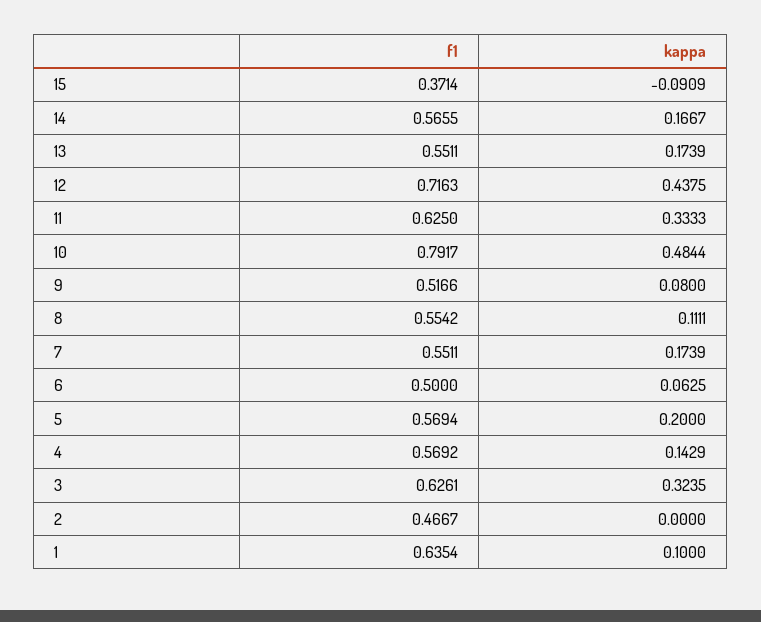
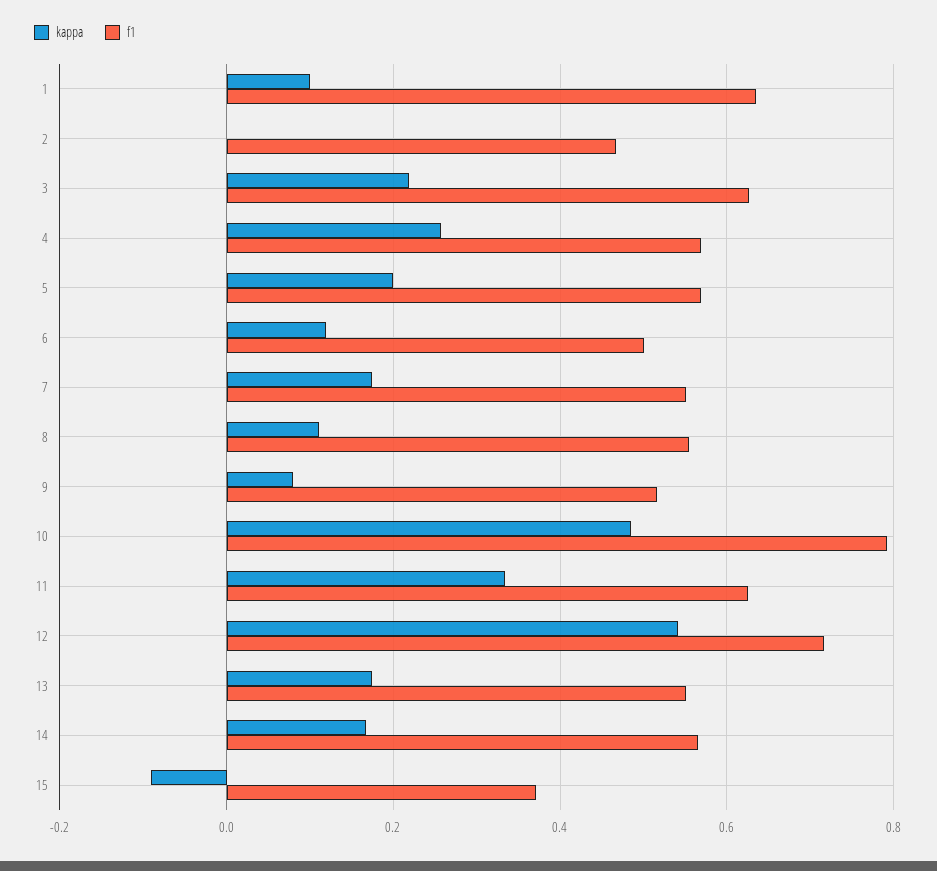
kappa, 12: 0.4375 -> 0.54
kappa, 6: 0.0625 -> 0.12
kappa, 4: 0.1429 -> 0.26
kappa, 3: 0.3235 -> 0.22

